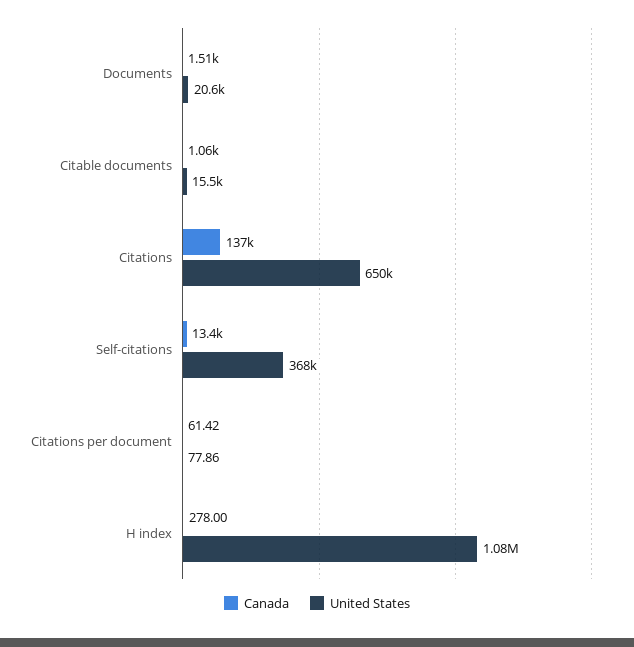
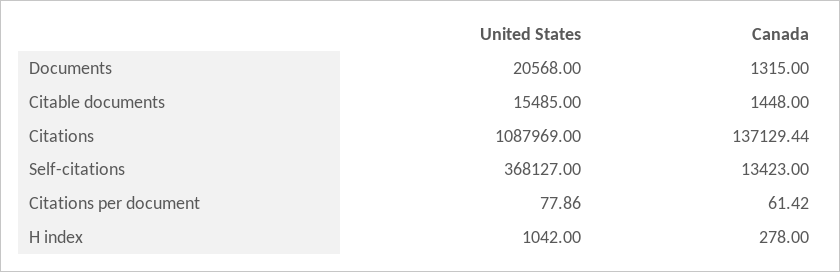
Canada, Documents: 1510 -> 1315
Canada, Citable documents: 1060 -> 1448
United States, Citations: 650000 -> 1087969
United States, H index: 1080000 -> 1042

